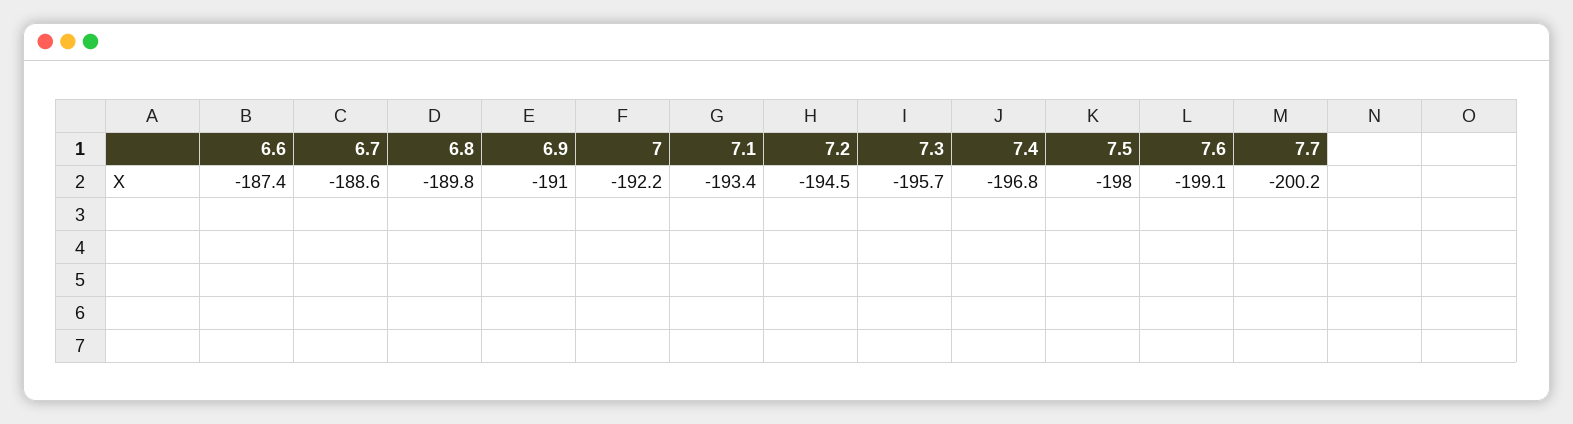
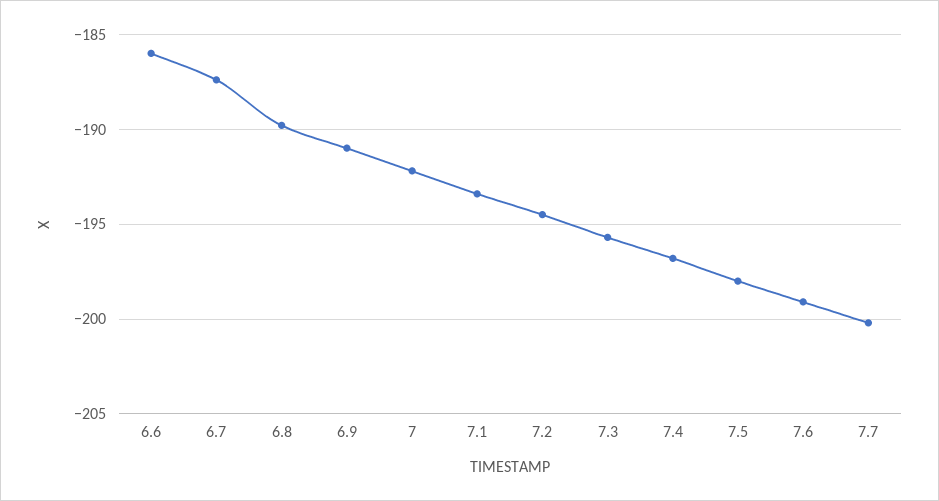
6.6: -187.4 -> -186
6.7: -188.6 -> -187.5

